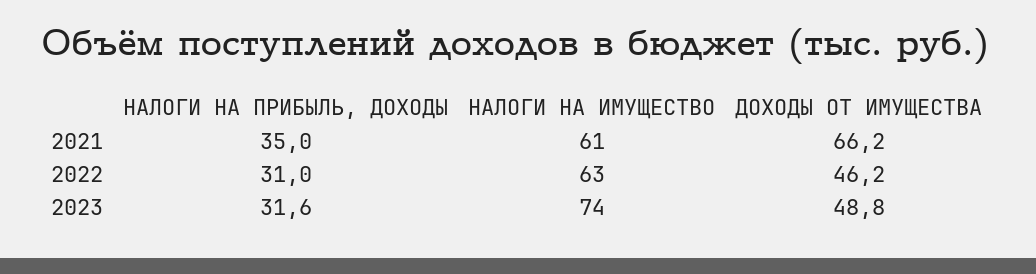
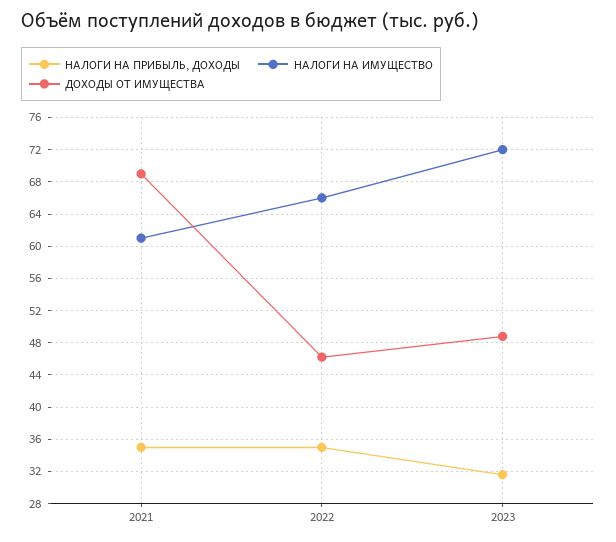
ДОХОДЫ ОТ ИМУЩЕСТВА, 2021: 66.2 -> 69
НАЛОГИ НА ПРИБЫЛЬ, ДОХОДЫ, 2022: 31 -> 35
НАЛОГИ НА ИМУЩЕСТВО, 2022: 63 -> 66
НАЛОГИ НА ИМУЩЕСТВО, 2023: 74 -> 72

